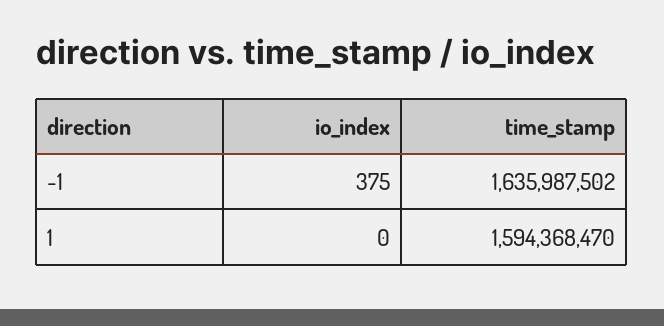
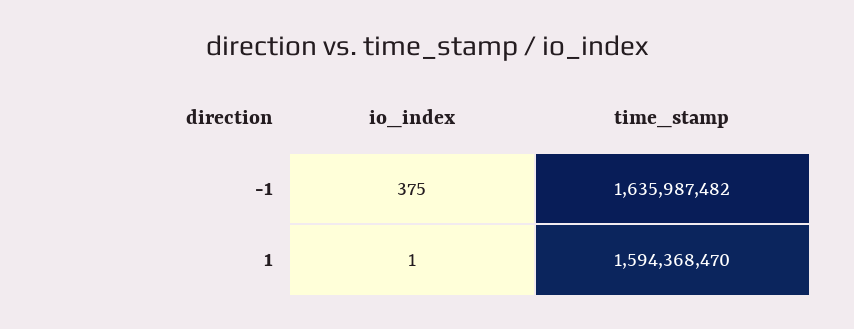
time_stamp, -1: 1635987502 -> 1635987482
io_index, 1: 0 -> 1

